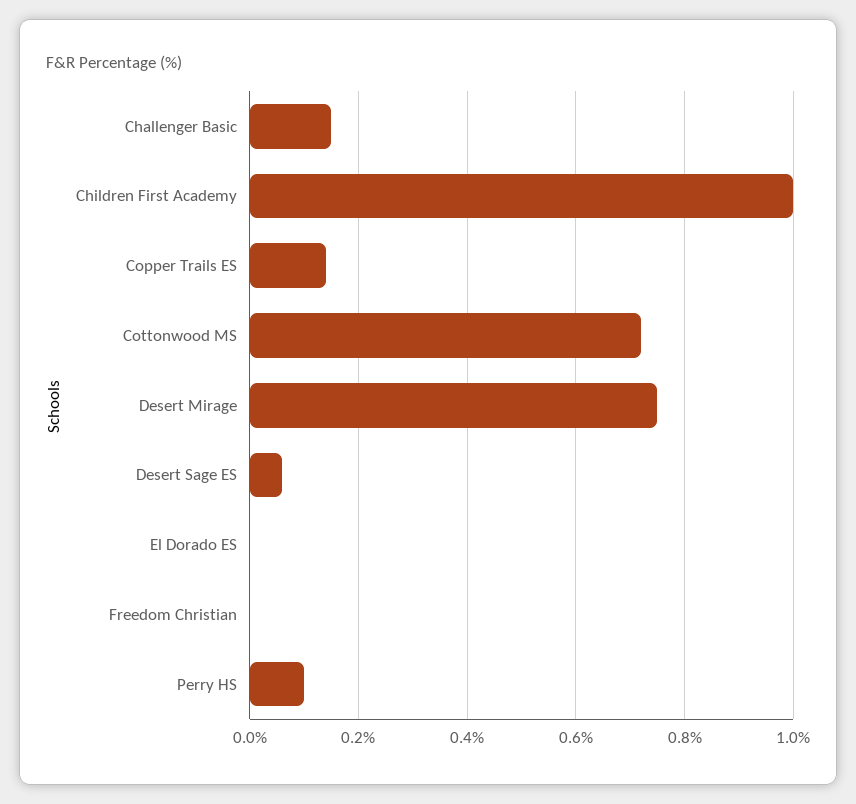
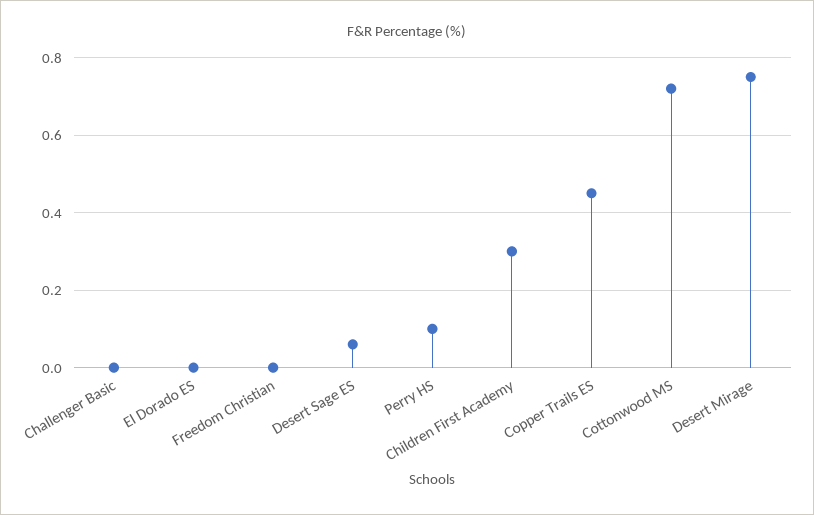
Challenger Basic: 0.15 -> 0
Children First Academy: 1 -> 0.3
Copper Trails ES: 0.15 -> 0.45

